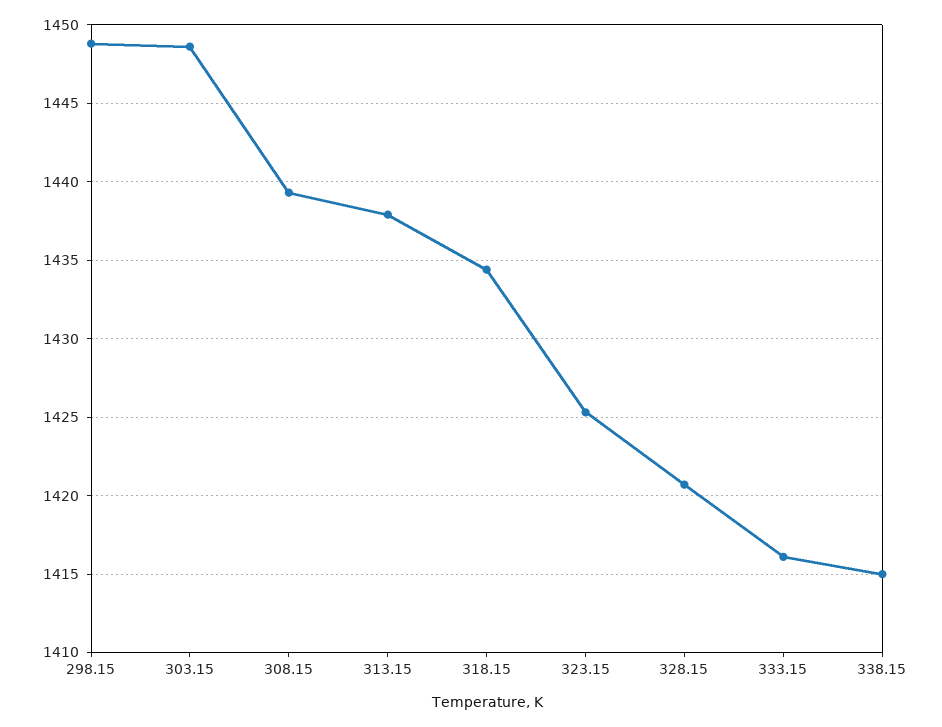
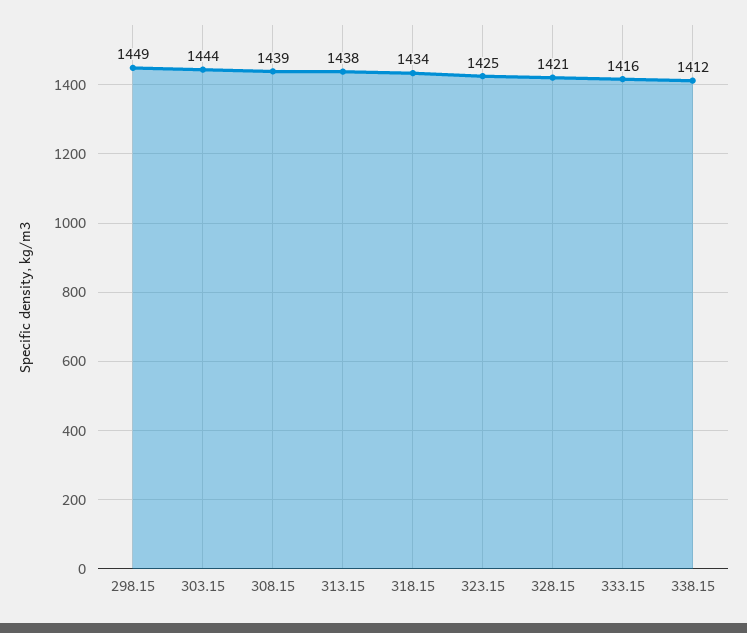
303.15: 1448.5 -> 1444
338.15: 1415 -> 1412

